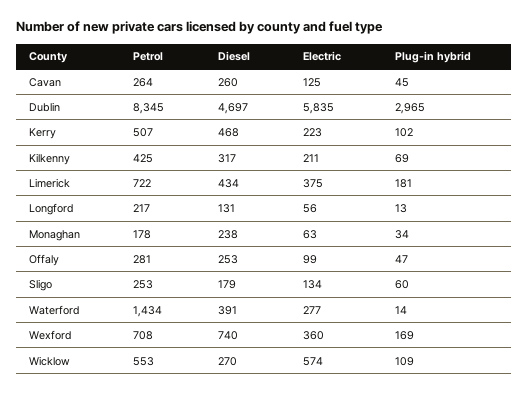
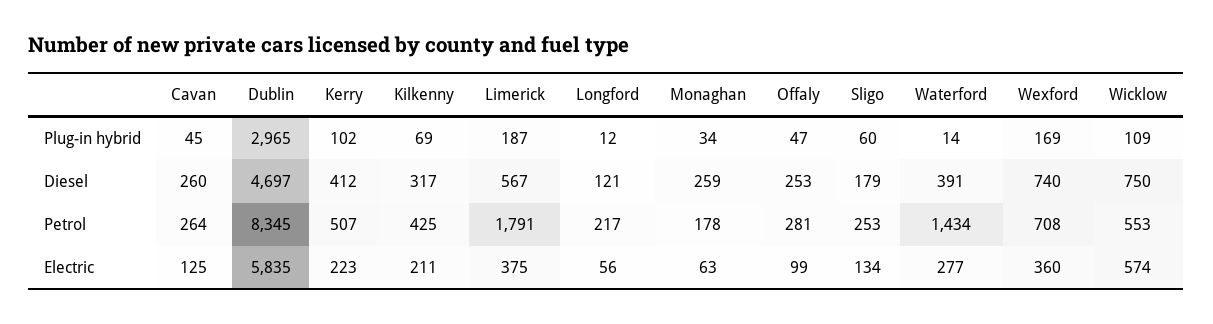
Diesel, Kerry: 468 -> 412
Petrol, Limerick: 722 -> 1791
Diesel, Limerick: 434 -> 567
Plug-in hybrid, Limerick: 181 -> 187
Diesel, Longford: 131 -> 121
Plug-in hybrid, Longford: 13 -> 12
Diesel, Monaghan: 238 -> 259
Diesel, Wicklow: 270 -> 750

